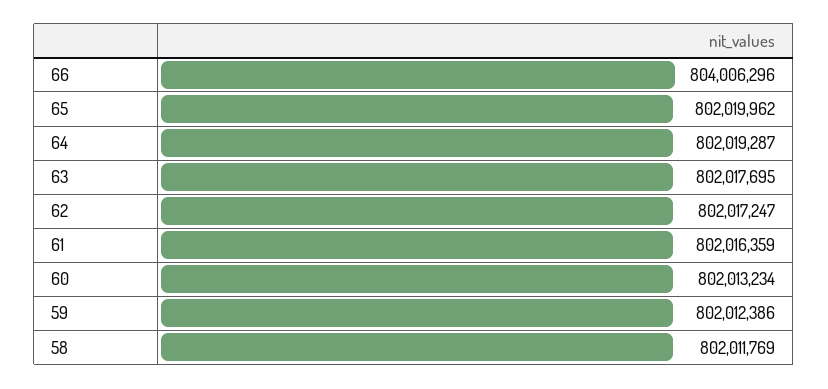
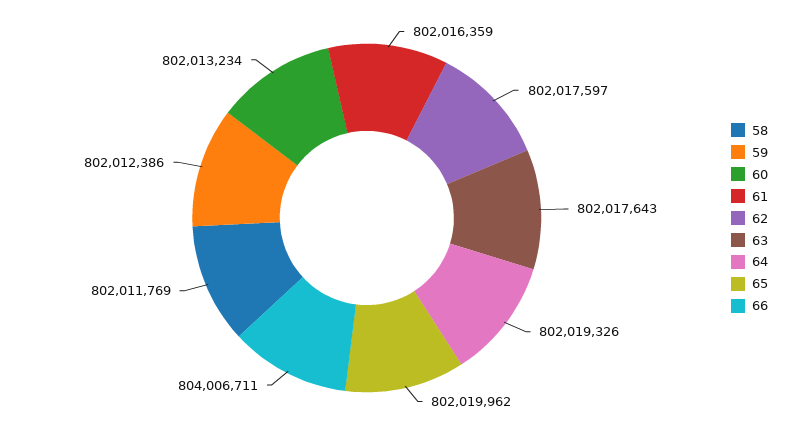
66: 804006296 -> 804006711
64: 802019287 -> 802019326
63: 802017695 -> 802017643
62: 802017247 -> 802017597

